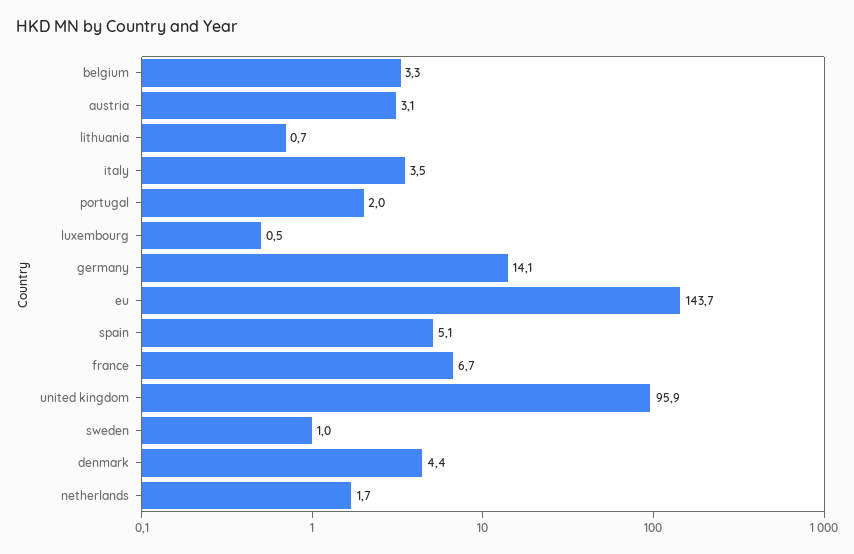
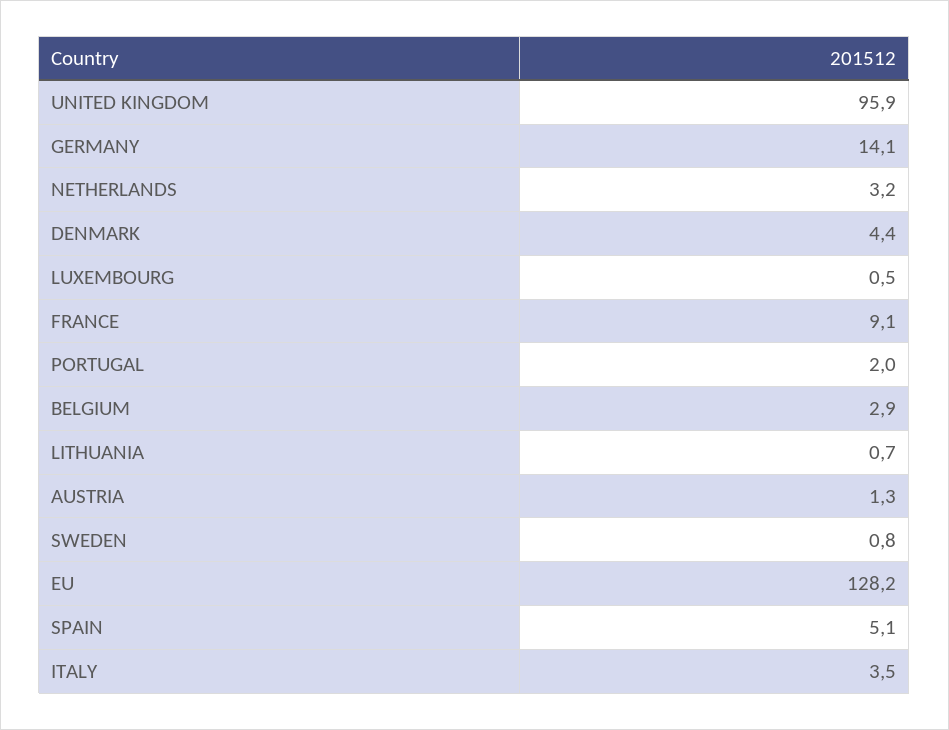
belgium: 3.3 -> 2.9
austria: 3.1 -> 1.3
eu: 143.7 -> 128.2
france: 6.7 -> 9.1
sweden: 1 -> 0.8
netherlands: 1.7 -> 3.2

